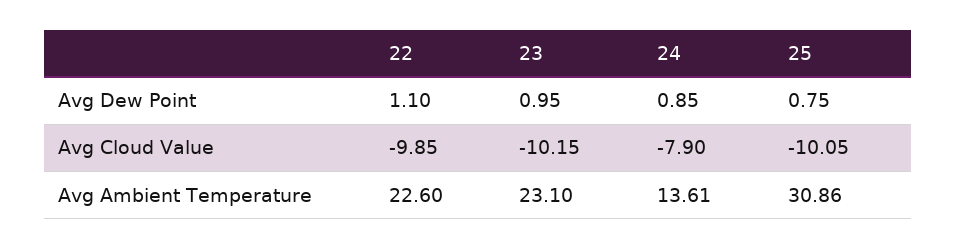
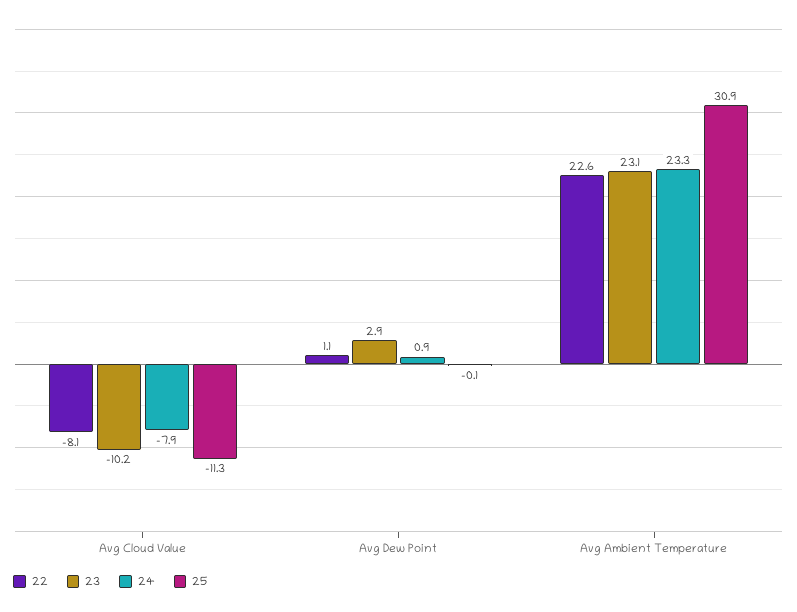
23, Avg Dew Point: 0.95 -> 2.9
25, Avg Dew Point: 0.75 -> -0.1
22, Avg Cloud Value: -9.85 -> -8.1
25, Avg Cloud Value: -10.05 -> -11.3
24, Avg Ambient Temperature: 13.61 -> 23.3

